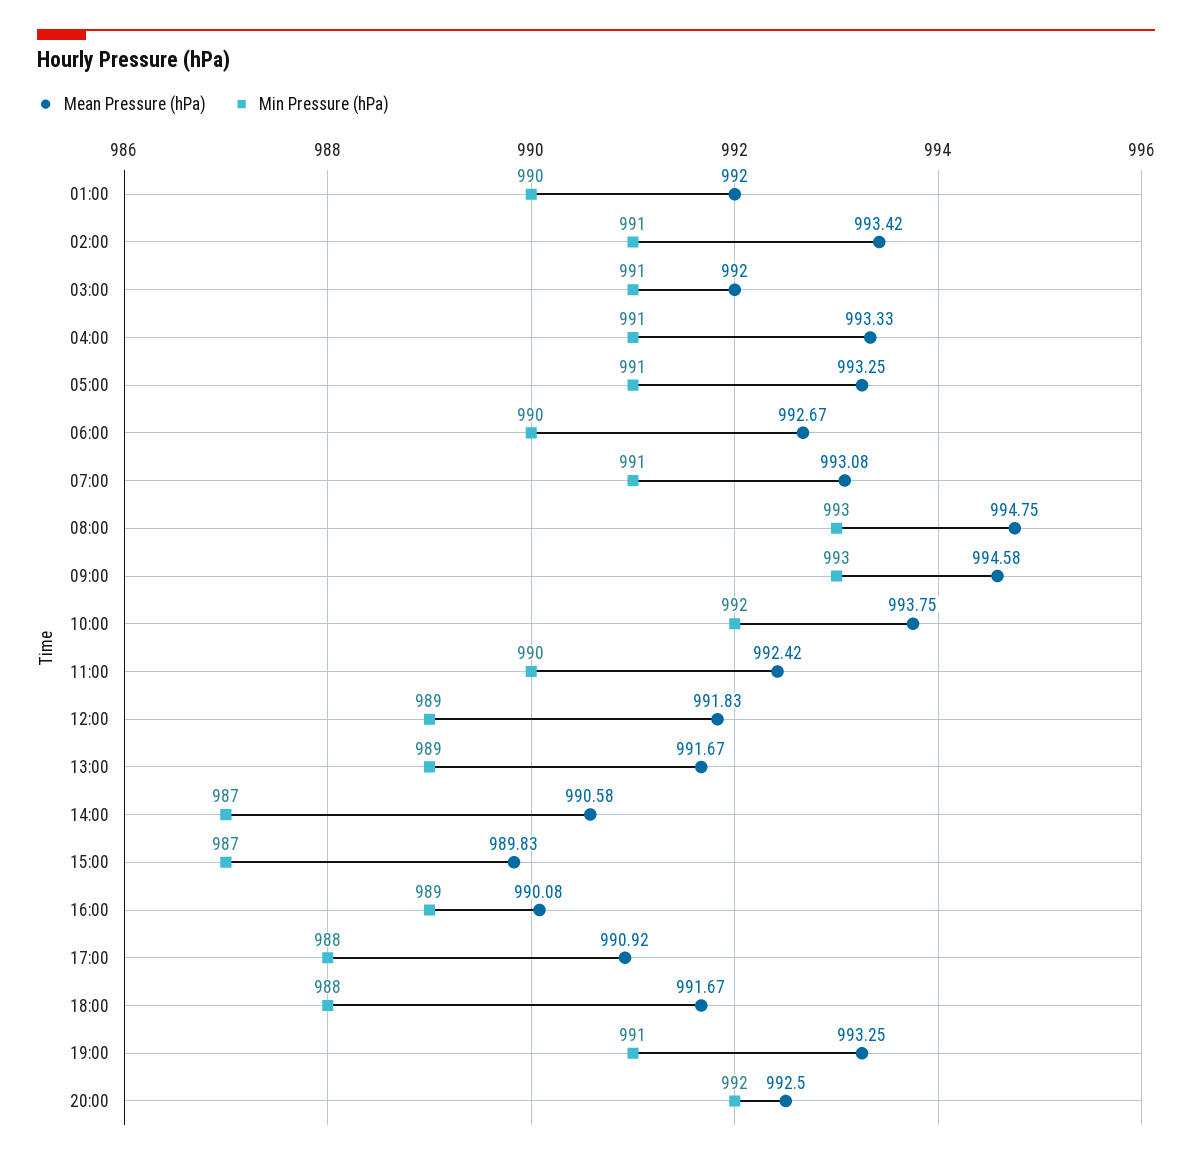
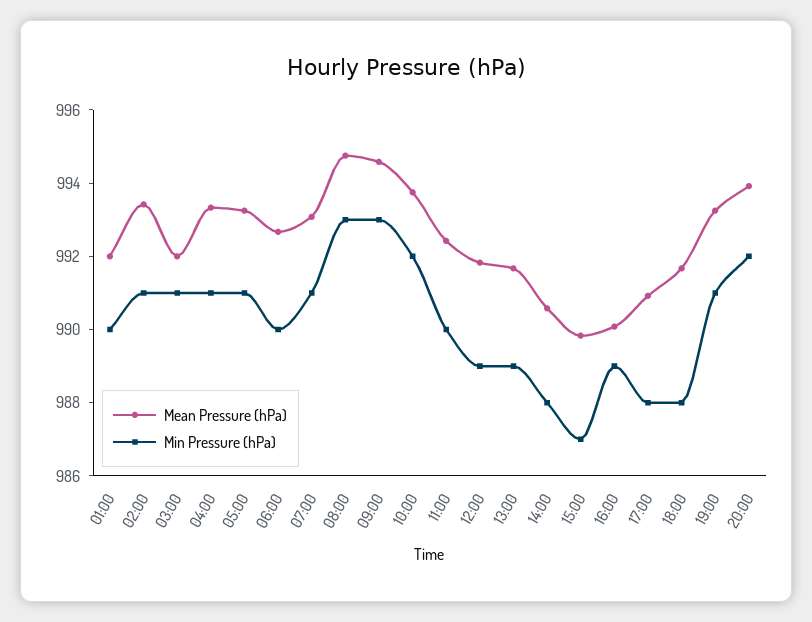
Min Pressure (hPa), 14:00: 987 -> 988
Mean Pressure (hPa), 20:00: 992.5 -> 994

